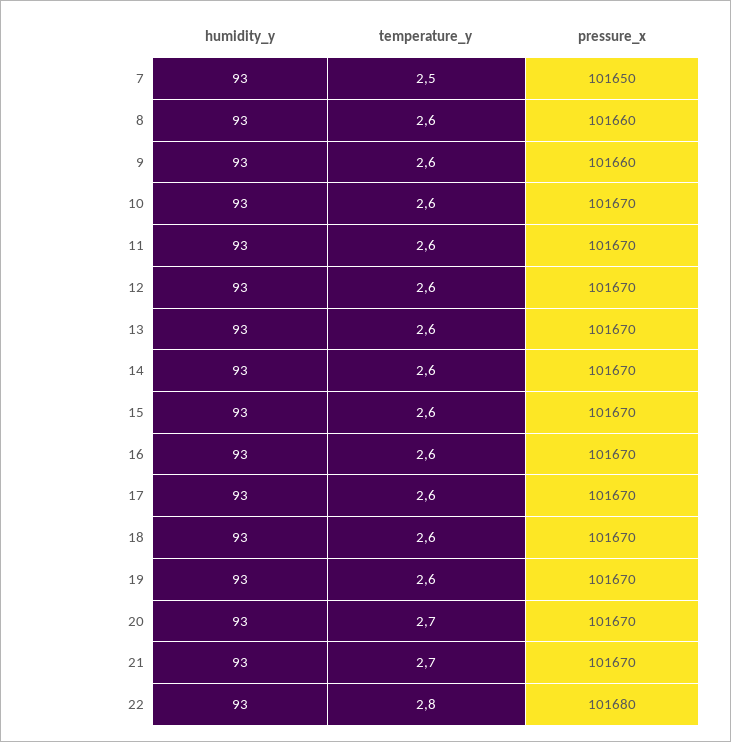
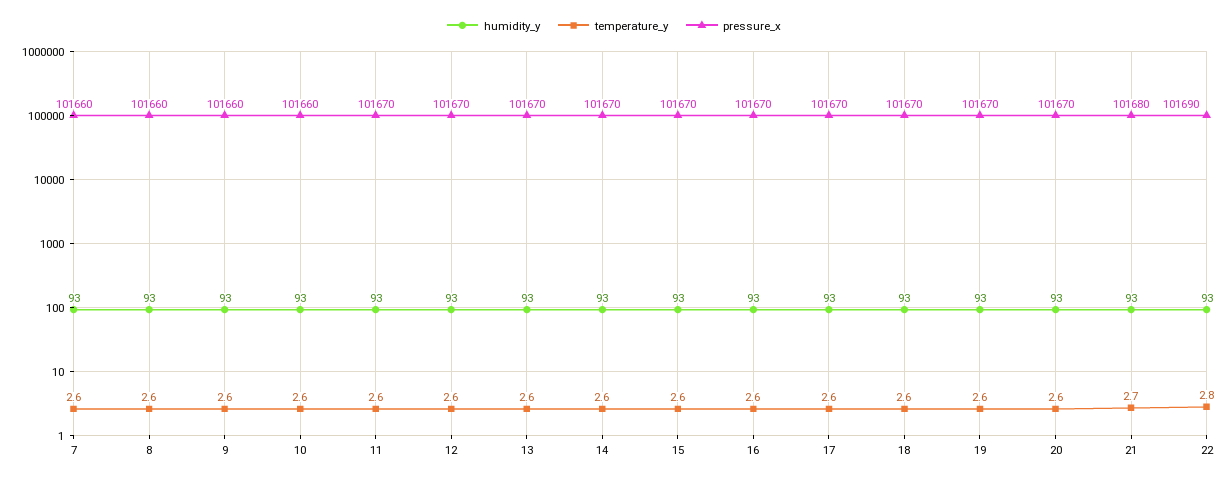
temperature_y, 7: 2.5 -> 2.6
pressure_x, 7: 101650 -> 101660
pressure_x, 10: 101670 -> 101660
temperature_y, 20: 2.7 -> 2.6
pressure_x, 21: 101670 -> 101680
pressure_x, 22: 101680 -> 101690

